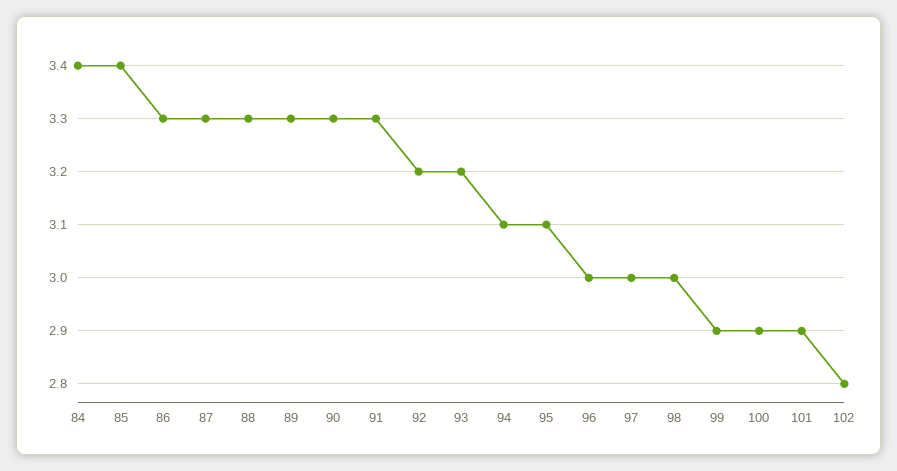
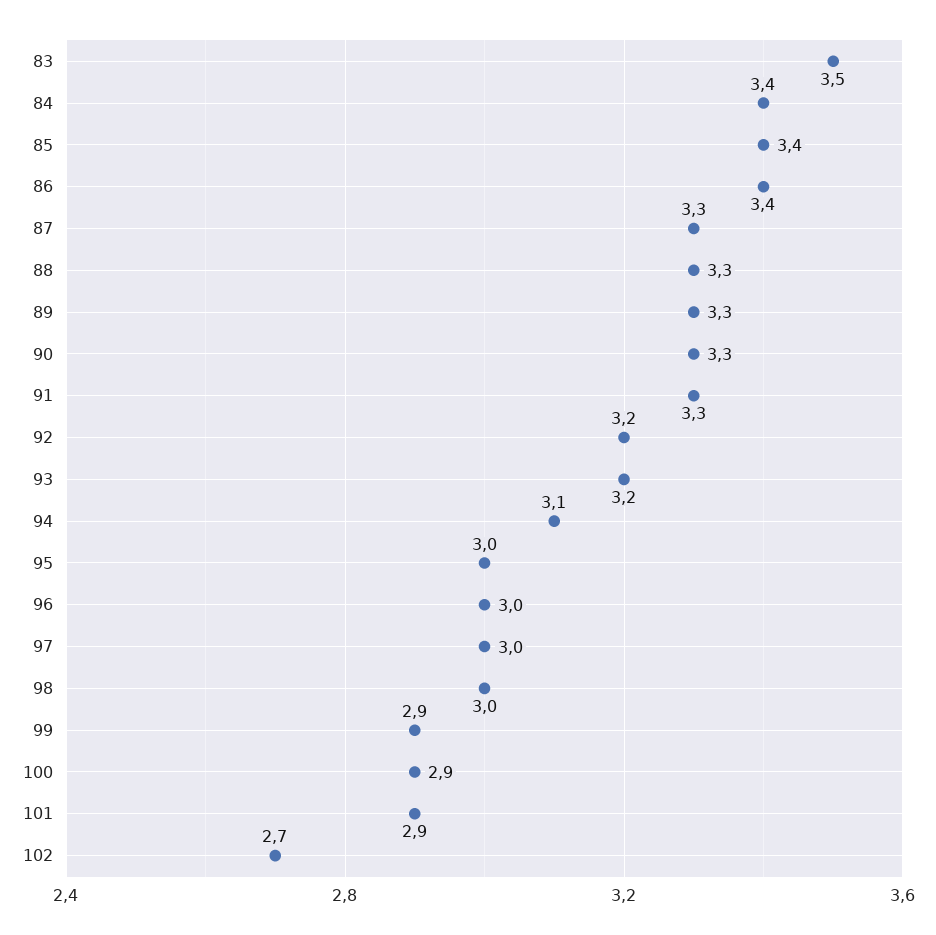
86: 3.3 -> 3.4
95: 3.1 -> 3
102: 2.8 -> 2.7
83: none -> 3.5

